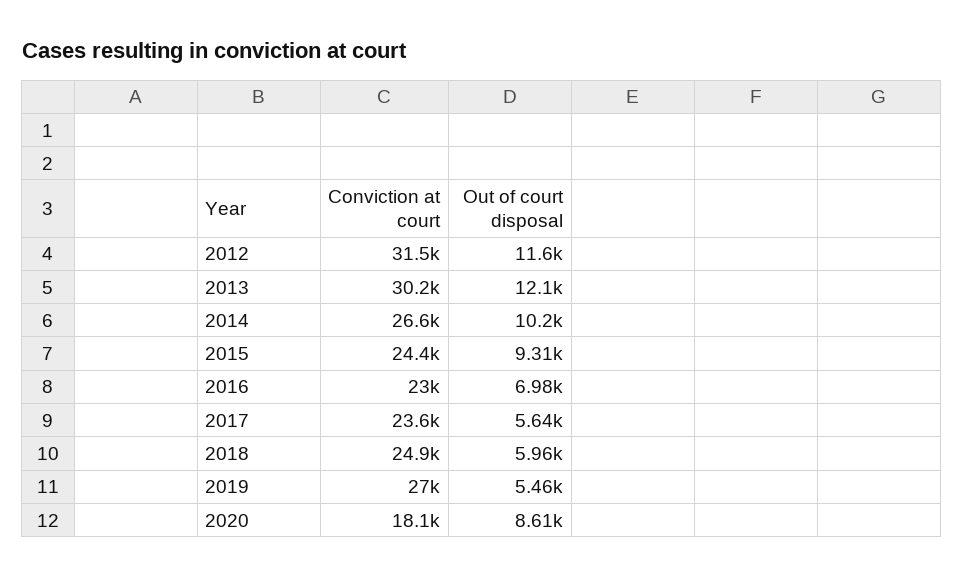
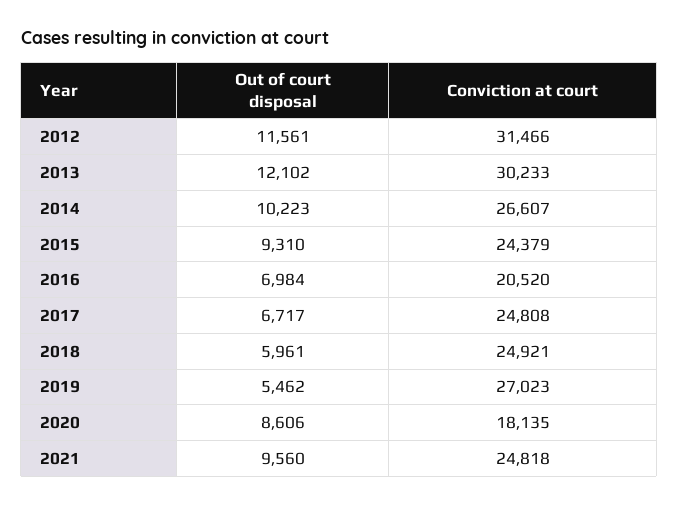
Conviction at court, 2016: 23000 -> 20520
Conviction at court, 2017: 23600 -> 24808
Out of court disposal, 2017: 5640 -> 6717
Out of court disposal, 2021: none -> 9560
Conviction at court, 2021: none -> 24818

